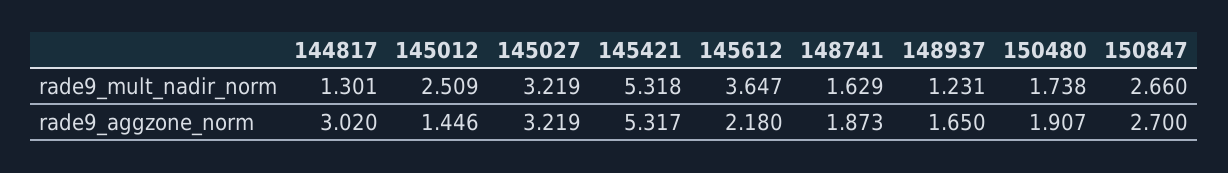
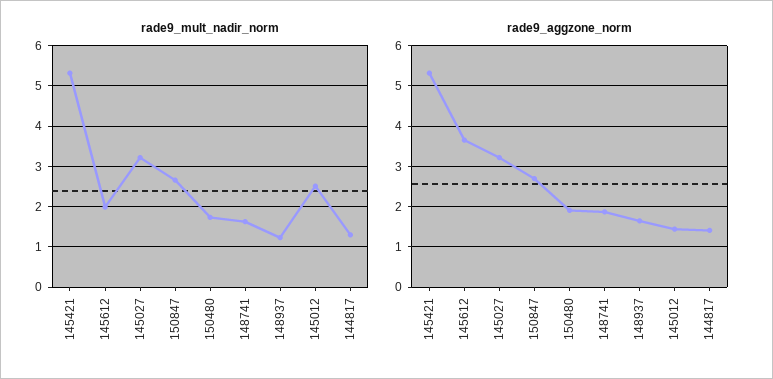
rade9_mult_nadir_norm, 145612: 3.647 -> 2
rade9_aggzone_norm, 144817: 3.02 -> 1.4
rade9_aggzone_norm, 145612: 2.18 -> 3.6

